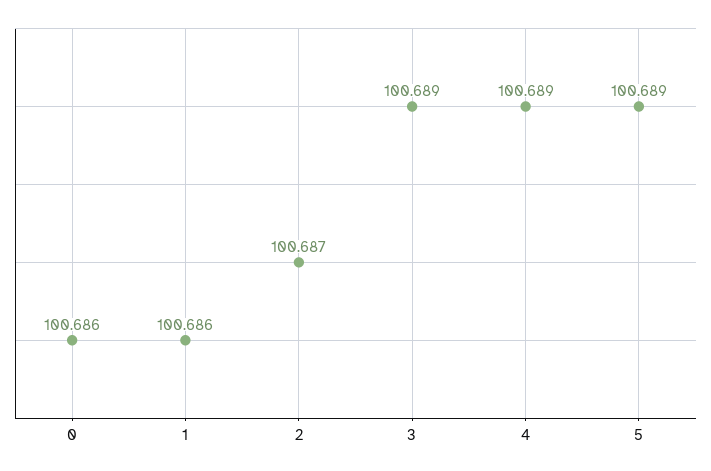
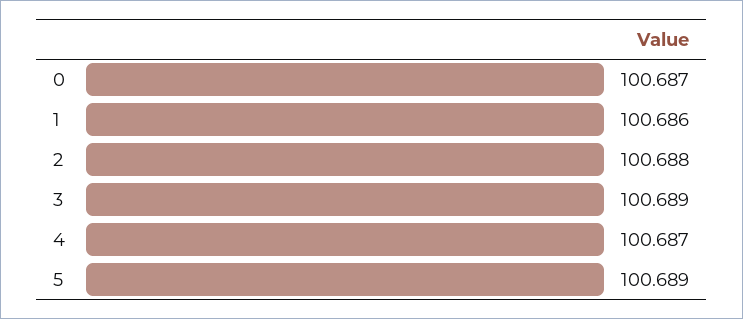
0: 100.686 -> 100.687
2: 100.687 -> 100.688
4: 100.689 -> 100.687

